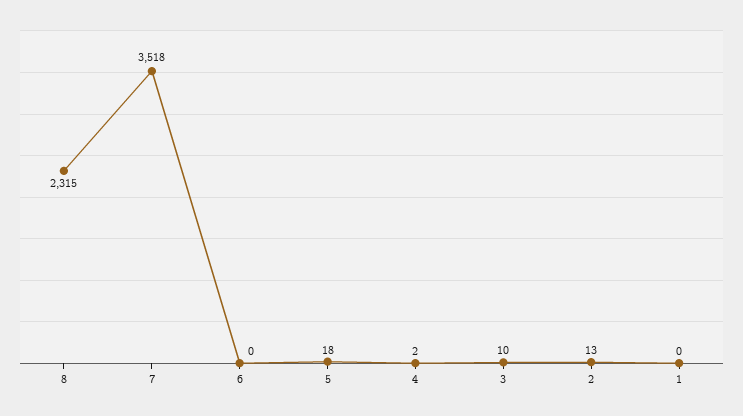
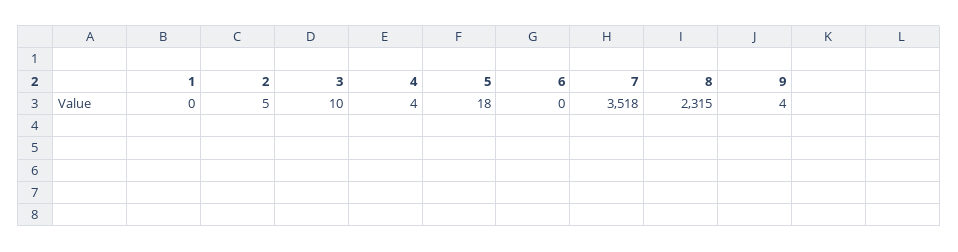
4: 2 -> 4
2: 13 -> 5
9: none -> 4

